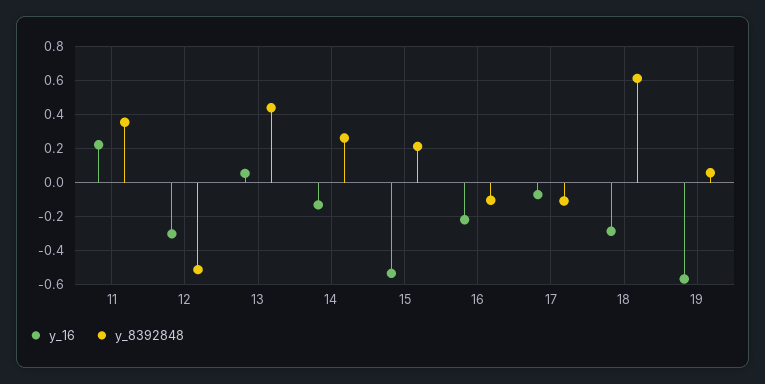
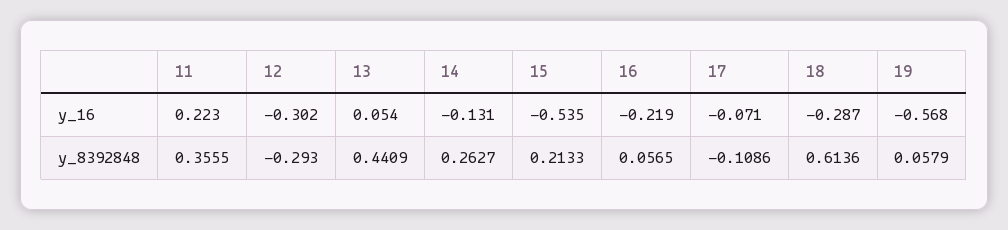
y_8392848, 12: -0.5 -> -0.293
y_8392848, 16: -0.1 -> 0.0565

